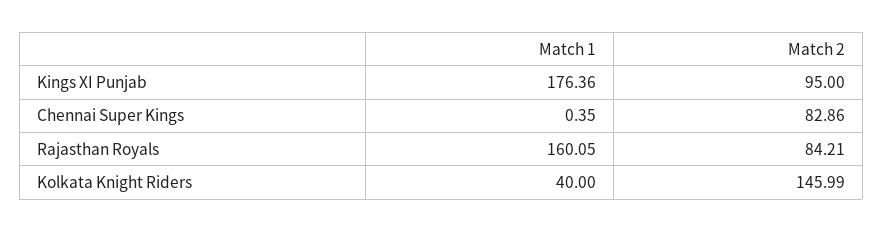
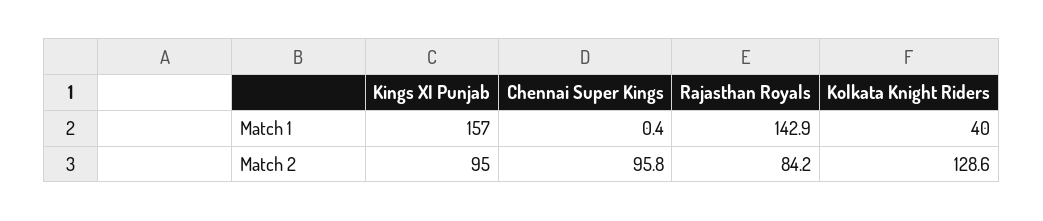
Match 1, Kings XI Punjab: 176.36 -> 157
Match 2, Chennai Super Kings: 82.86 -> 95.8
Match 1, Rajasthan Royals: 160.05 -> 142.9
Match 2, Kolkata Knight Riders: 145.99 -> 128.6

